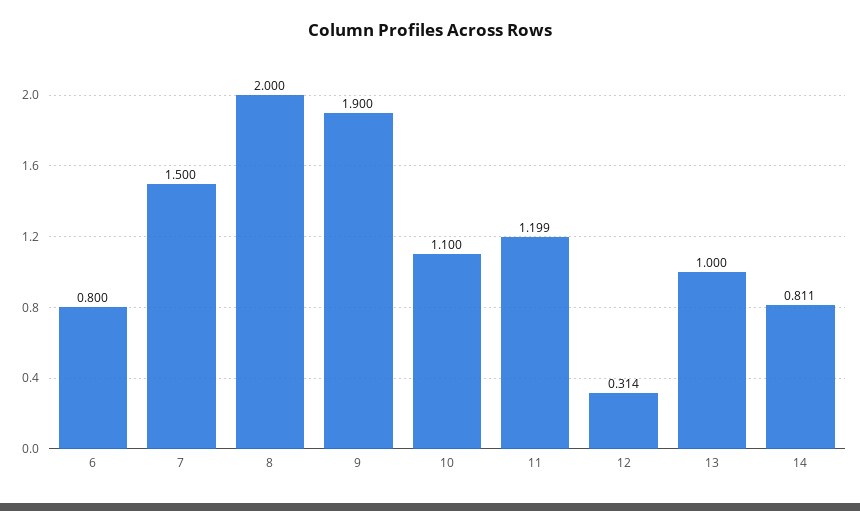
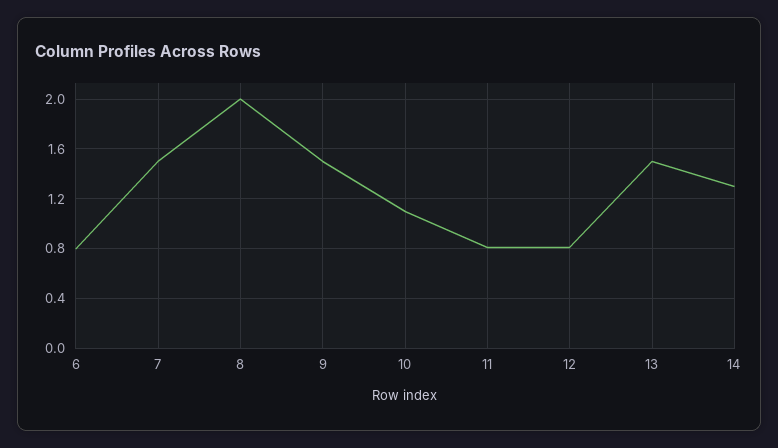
9: 1.9 -> 1.5
11: 1.199 -> 0.8
12: 0.314 -> 0.8
13: 1 -> 1.5
14: 0.811 -> 1.3

